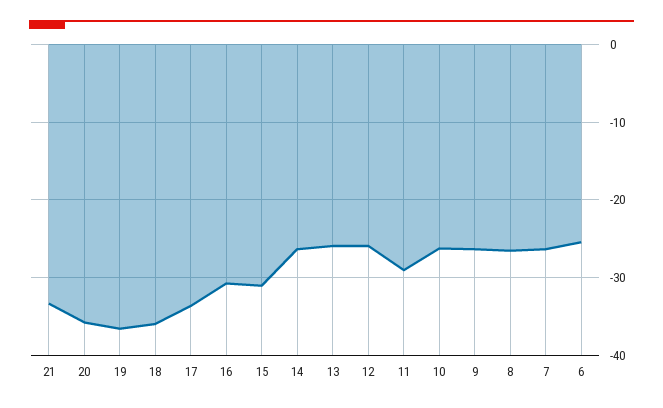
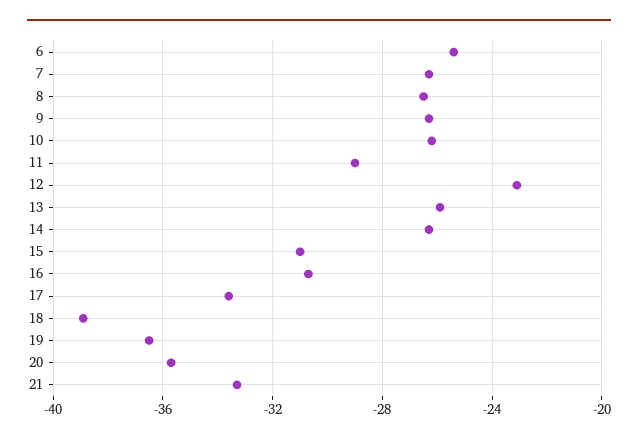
18: -36 -> -39
12: -26 -> -23

